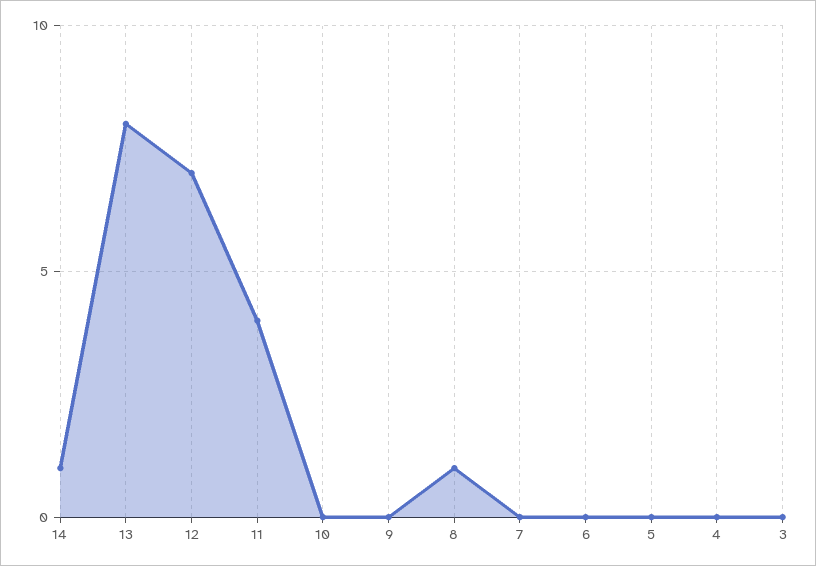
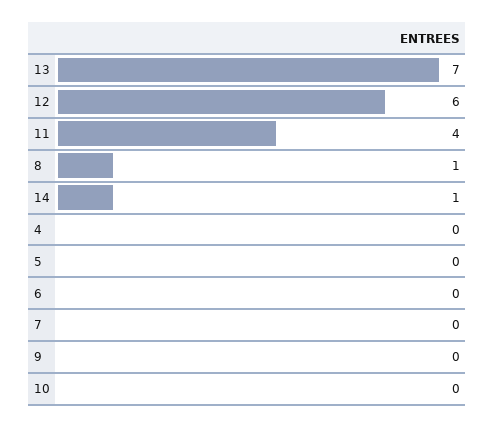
13: 8 -> 7
12: 7 -> 6
3: 0 -> none

